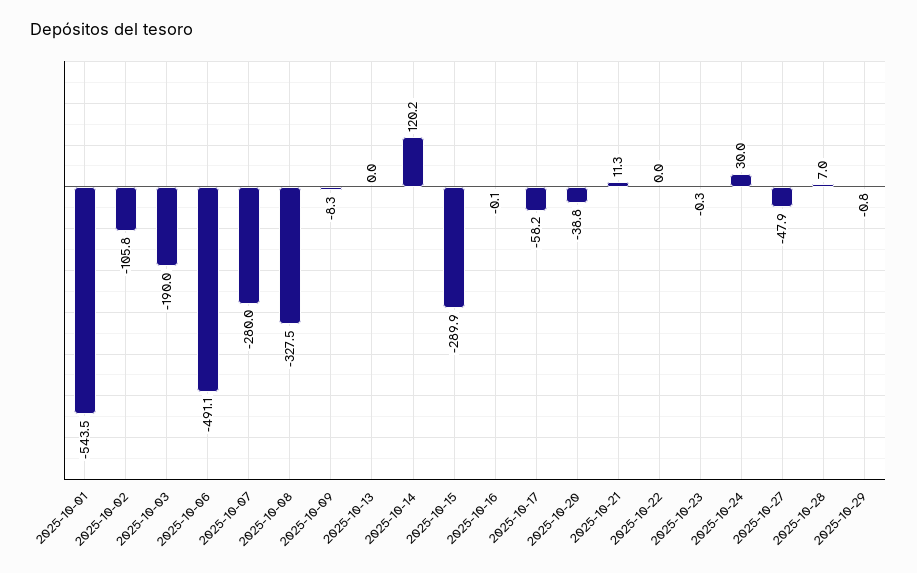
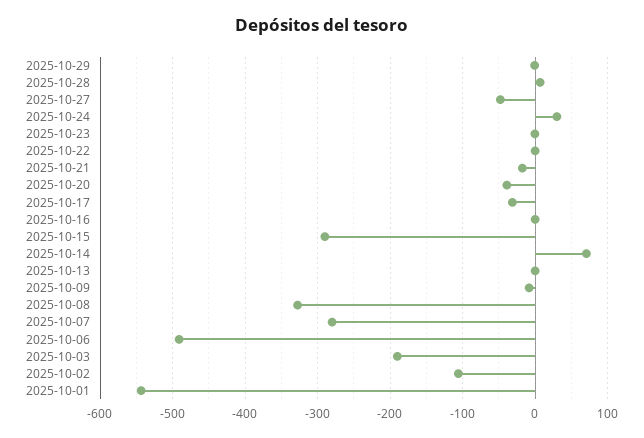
2025-10-14: 120.2 -> 70
2025-10-17: -58.2 -> -30
2025-10-21: 11.3 -> -20

